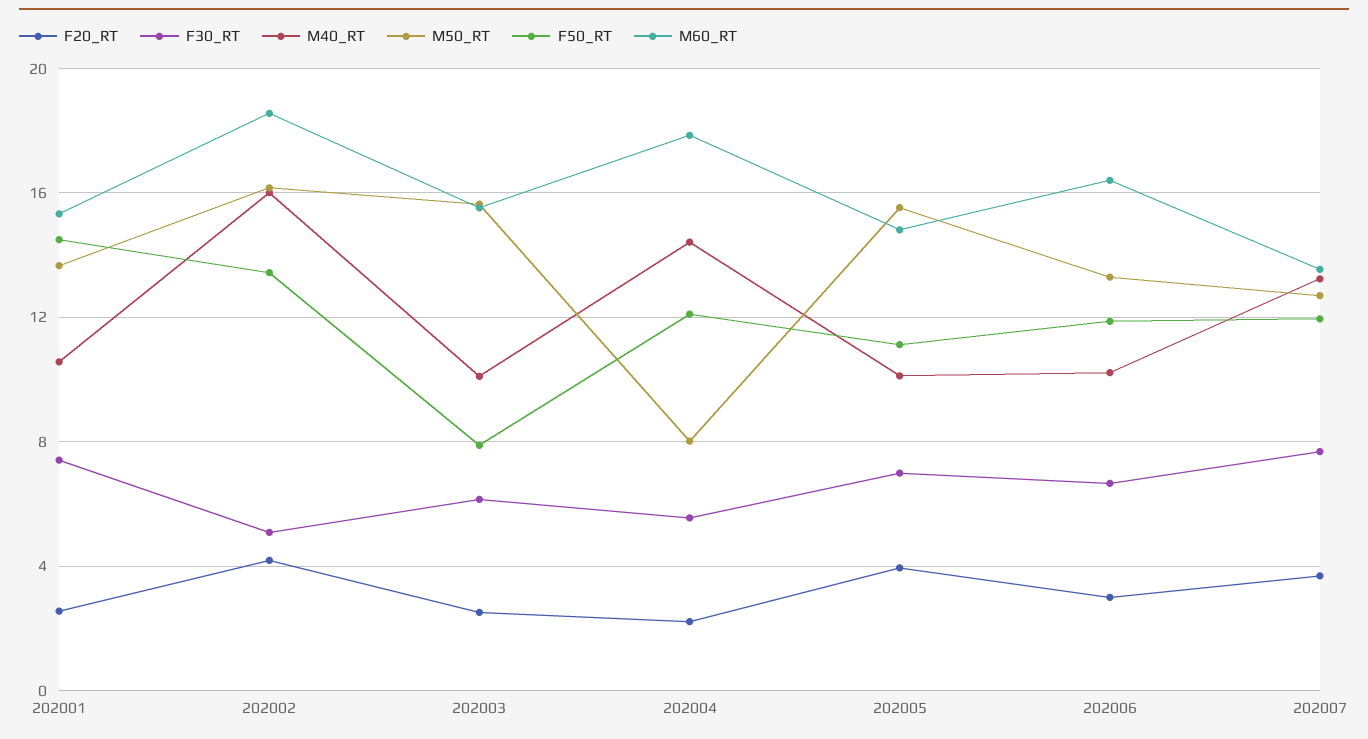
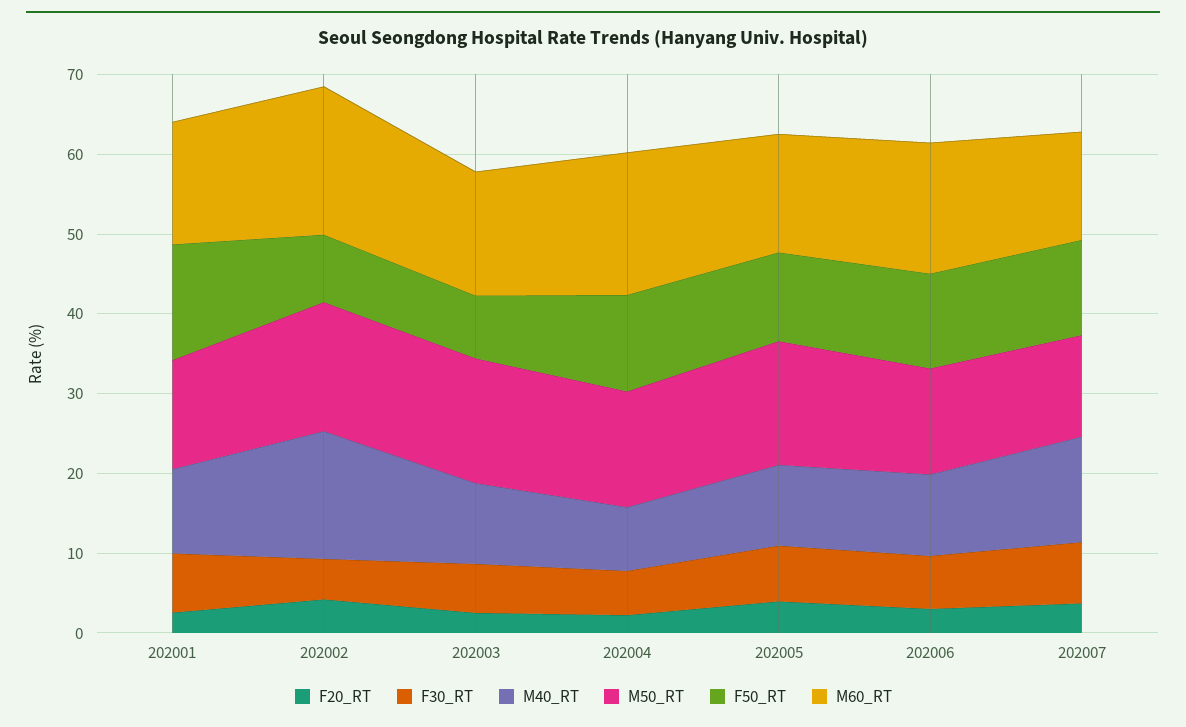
F50_RT, 202002: 13.5 -> 8
M40_RT, 202004: 14.5 -> 8
M50_RT, 202004: 8 -> 14

